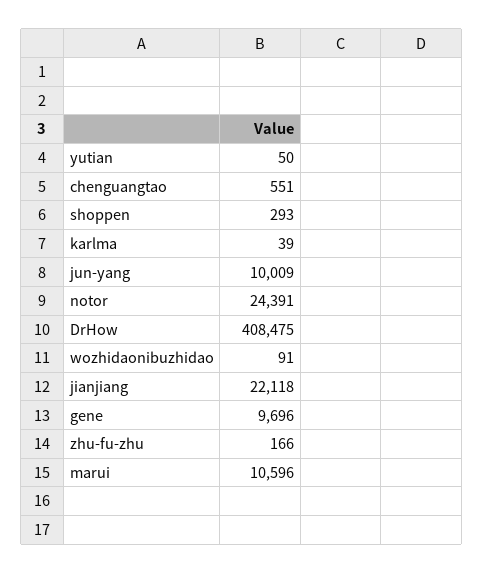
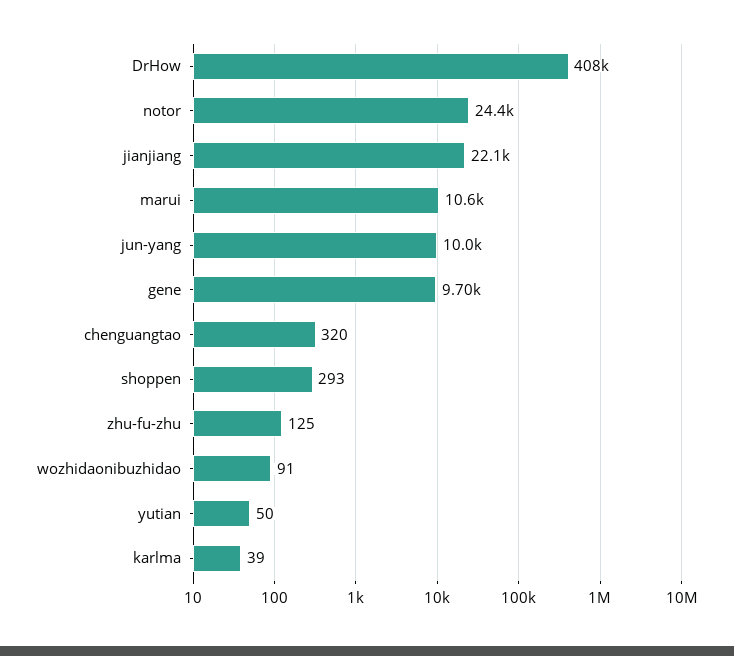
chenguangtao: 551 -> 320
zhu-fu-zhu: 166 -> 125

